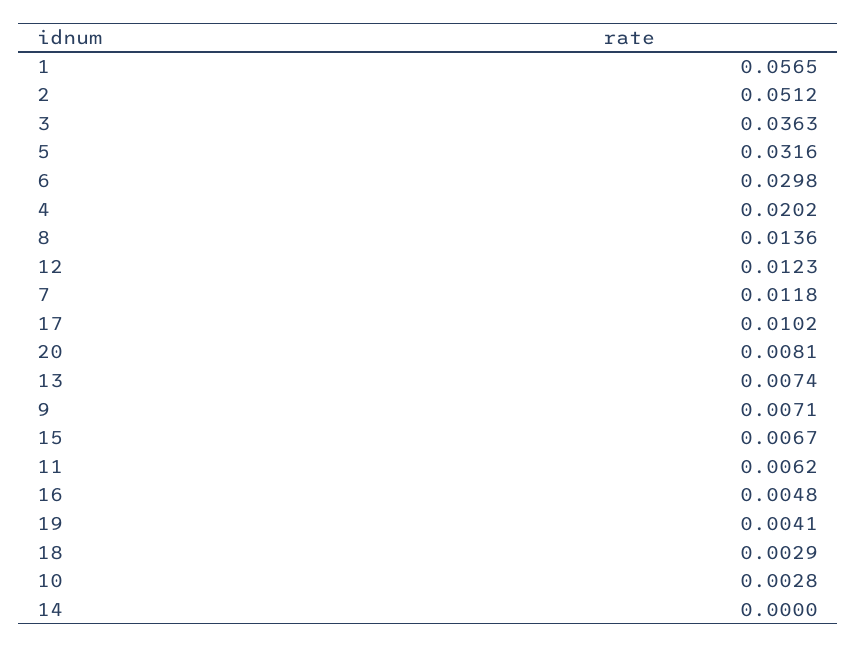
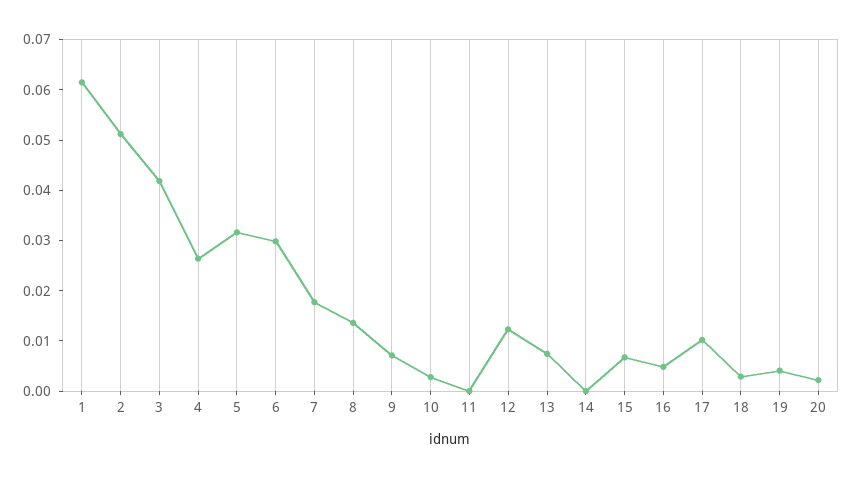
1: 0.0565 -> 0.062
3: 0.0363 -> 0.042
4: 0.0202 -> 0.026
7: 0.0118 -> 0.018
20: 0.0081 -> 0.002
11: 0.0062 -> 0

